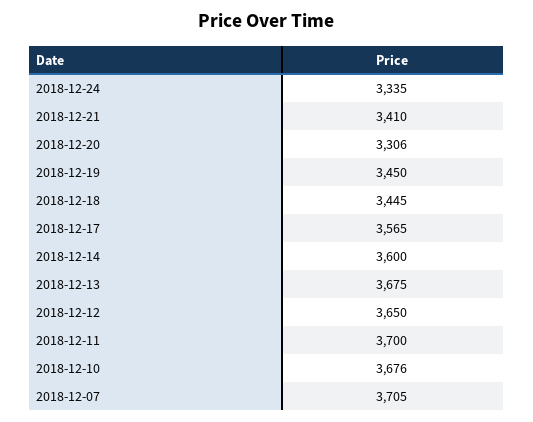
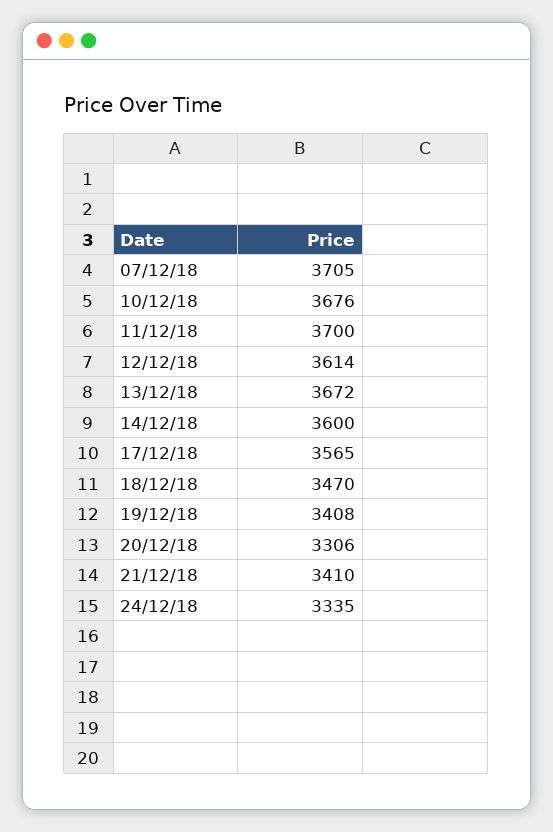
2018-12-19: 3450 -> 3408
2018-12-18: 3445 -> 3470
2018-12-13: 3675 -> 3672
2018-12-12: 3650 -> 3614

